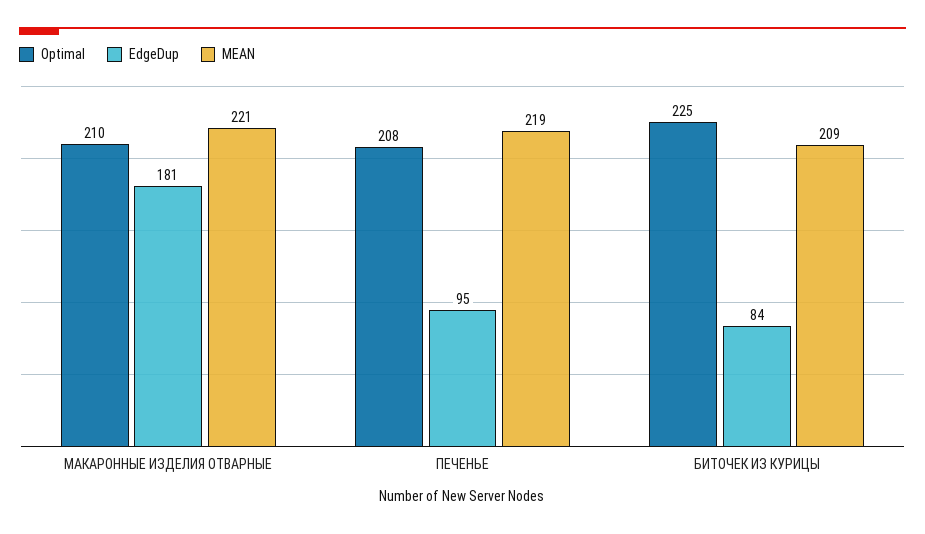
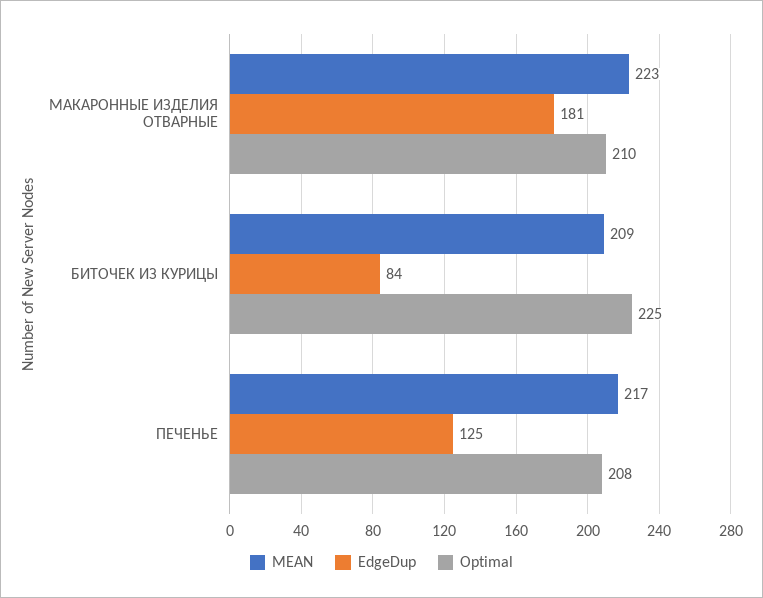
MEAN, МАКАРОННЫЕ ИЗДЕЛИЯ ОТВАРНЫЕ: 221 -> 223
EdgeDup, ПЕЧЕНЬЕ: 95 -> 125
MEAN, ПЕЧЕНЬЕ: 219 -> 217

